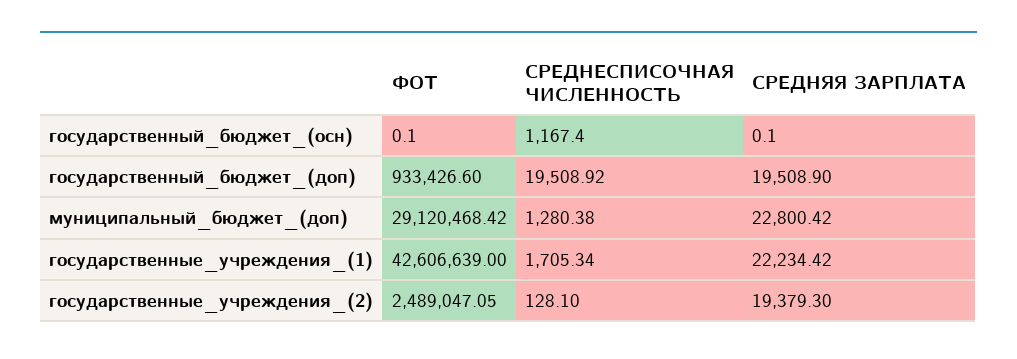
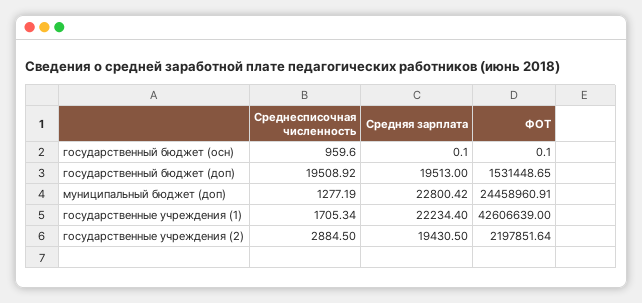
СРЕДНЕСПИСОЧНАЯ ЧИСЛЕННОСТЬ, государственный_бюджет_(осн): 1167.4 -> 959.6
ФОТ, государственный_бюджет_(доп): 933426.6 -> 1531448.65
СРЕДНЯЯ ЗАРПЛАТА, государственный_бюджет_(доп): 19508.9 -> 19513
ФОТ, муниципальный_бюджет_(доп): 29120468.42 -> 24458960.91
СРЕДНЕСПИСОЧНАЯ ЧИСЛЕННОСТЬ, муниципальный_бюджет_(доп): 1280.38 -> 1277.19
СРЕДНЯЯ ЗАРПЛАТА, государственные_учреждения_(1): 22234.42 -> 22234.4
ФОТ, государственные_учреждения_(2): 2489047.05 -> 2197851.64
СРЕДНЕСПИСОЧНАЯ ЧИСЛЕННОСТЬ, государственные_учреждения_(2): 128.1 -> 2884.5
СРЕДНЯЯ ЗАРПЛАТА, государственные_учреждения_(2): 19379.3 -> 19430.5

